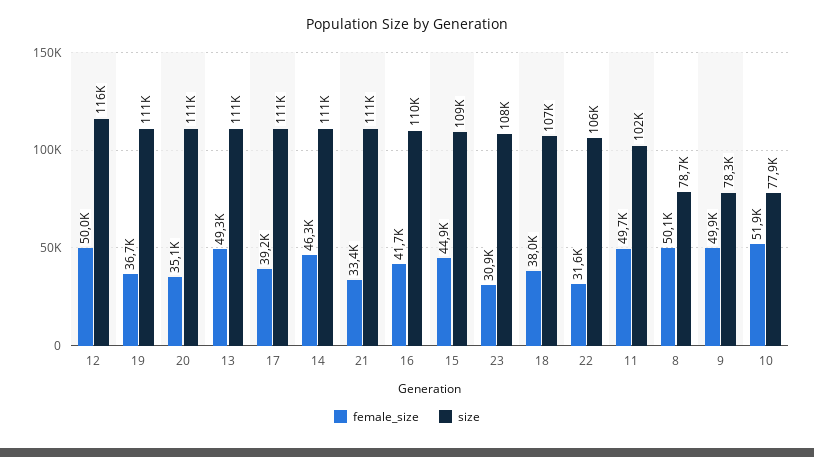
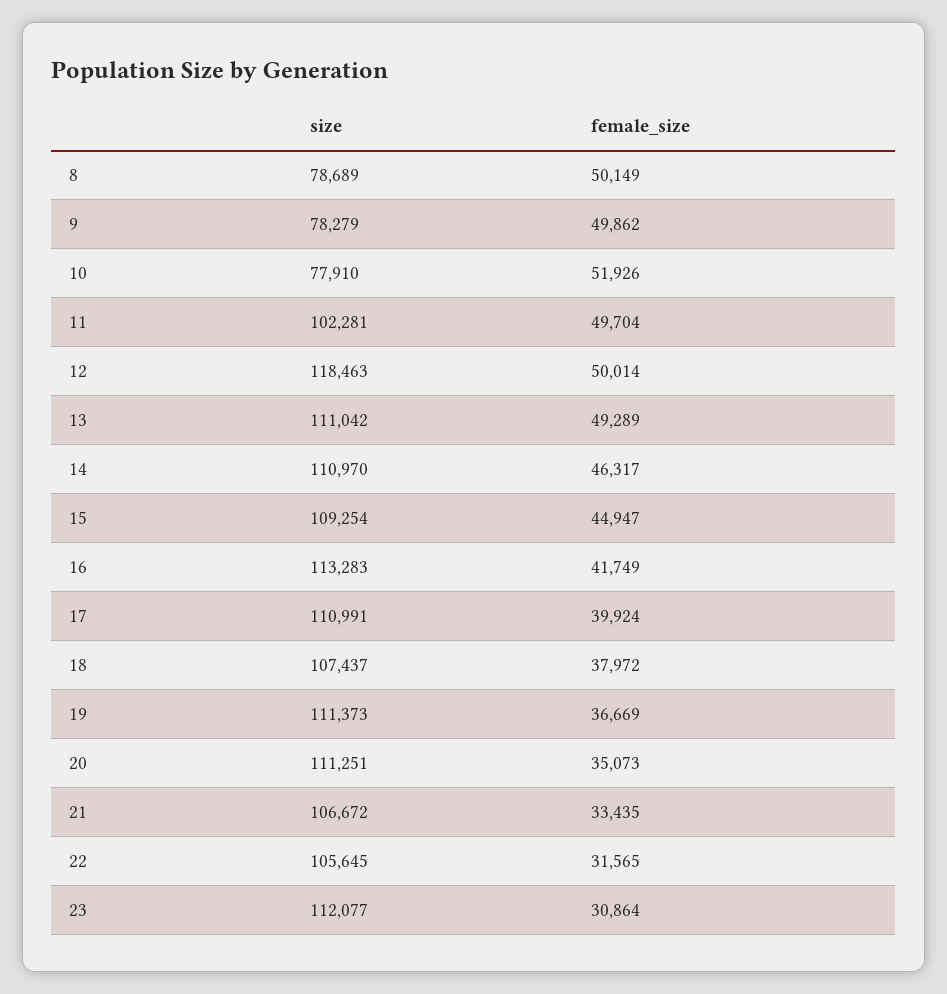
size, 12: 116000 -> 118463
female_size, 17: 39200 -> 39924
size, 21: 111000 -> 106672
size, 16: 110000 -> 113283
size, 23: 108000 -> 112077

